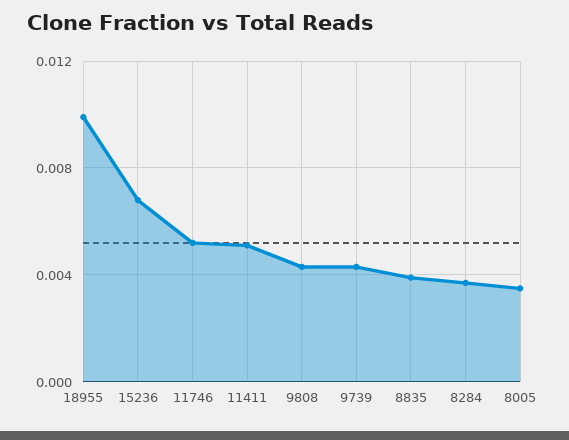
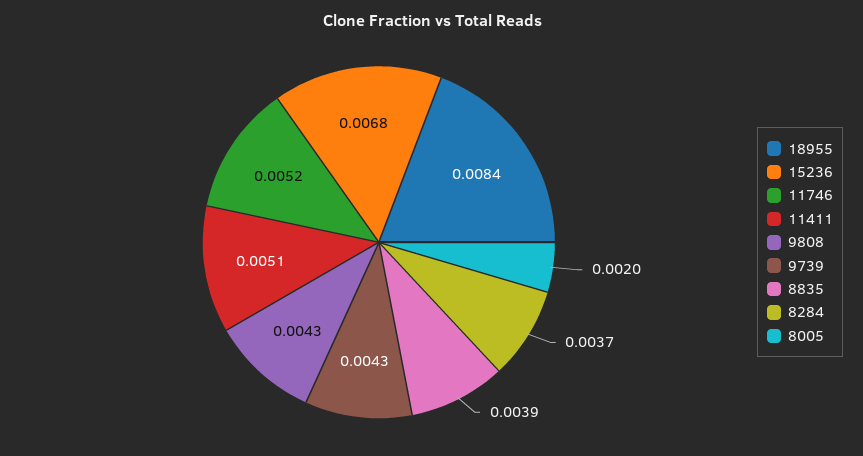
18955: 0.01 -> 0.0084
8005: 0.0035 -> 0.002

